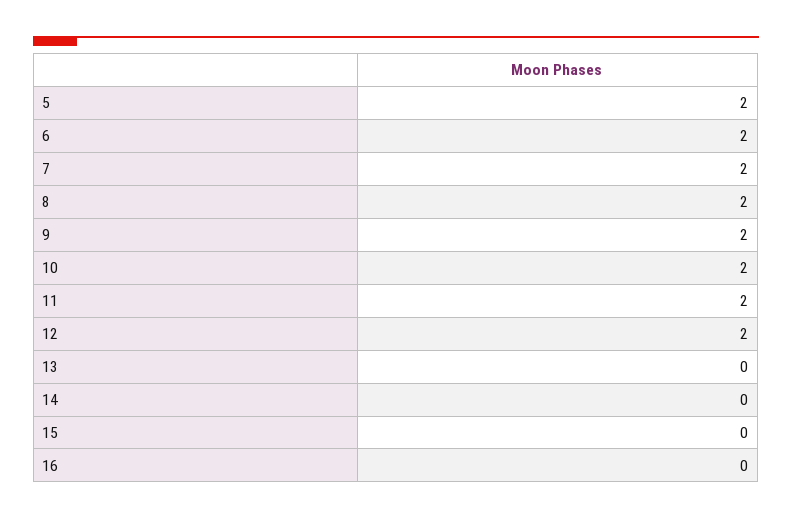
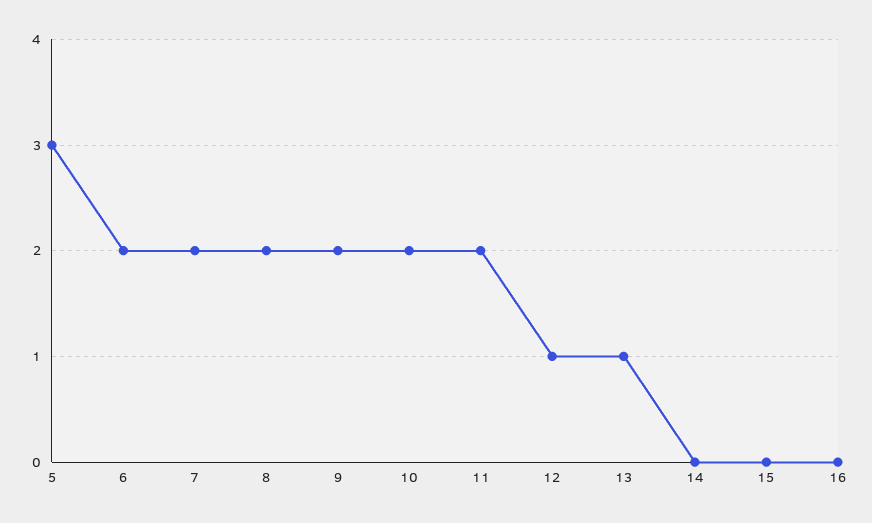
5: 2 -> 3
12: 2 -> 1
13: 0 -> 1

